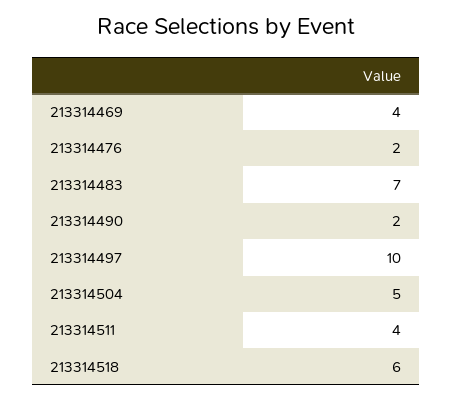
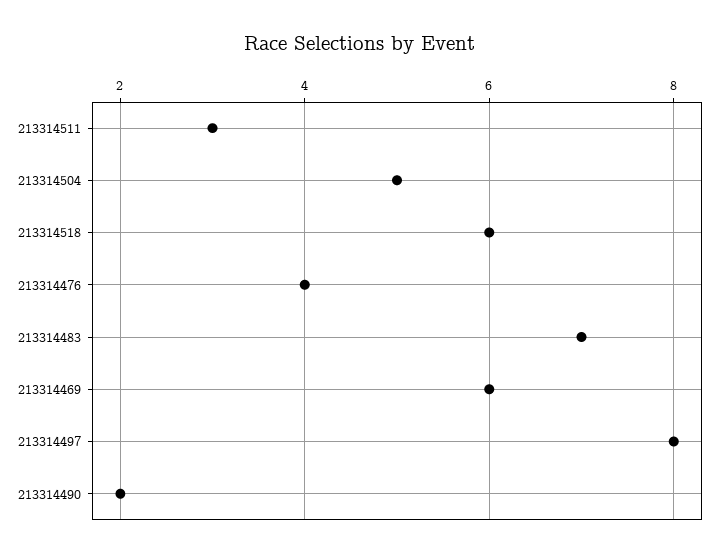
213314469: 4 -> 6
213314476: 2 -> 4
213314497: 10 -> 8
213314511: 4 -> 3

